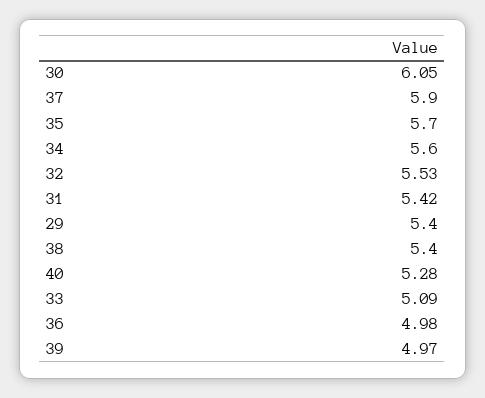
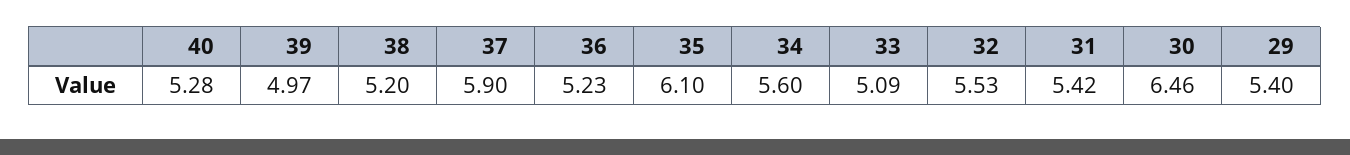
30: 6.05 -> 6.46
35: 5.7 -> 6.1
38: 5.4 -> 5.2
36: 4.98 -> 5.23

